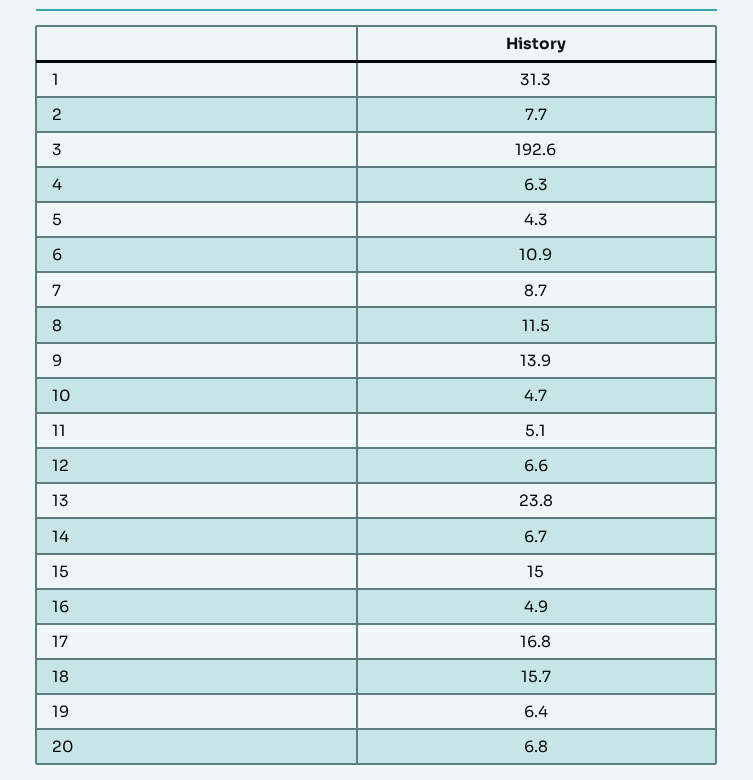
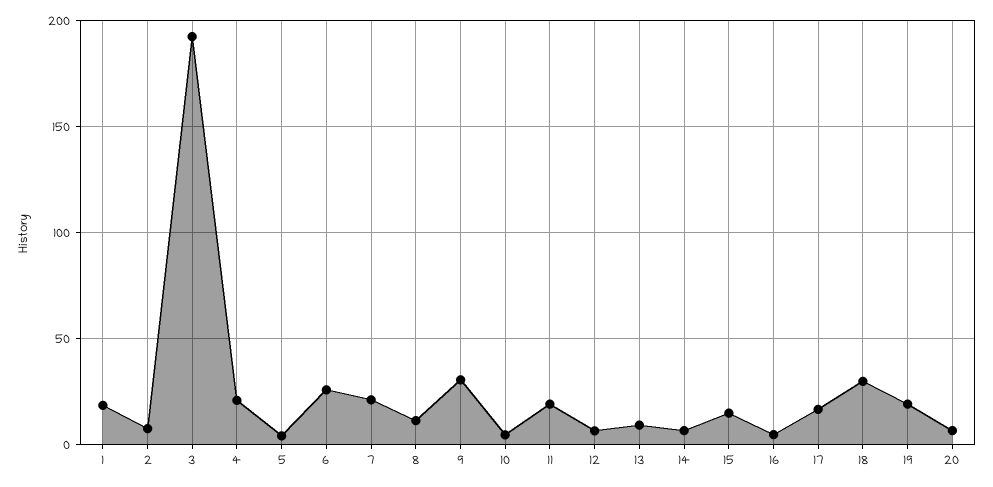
1: 31.3 -> 20
4: 6.3 -> 20
6: 10.9 -> 25
7: 8.7 -> 20
9: 13.9 -> 30
11: 5.1 -> 20
13: 23.8 -> 10
18: 15.7 -> 30
19: 6.4 -> 20

